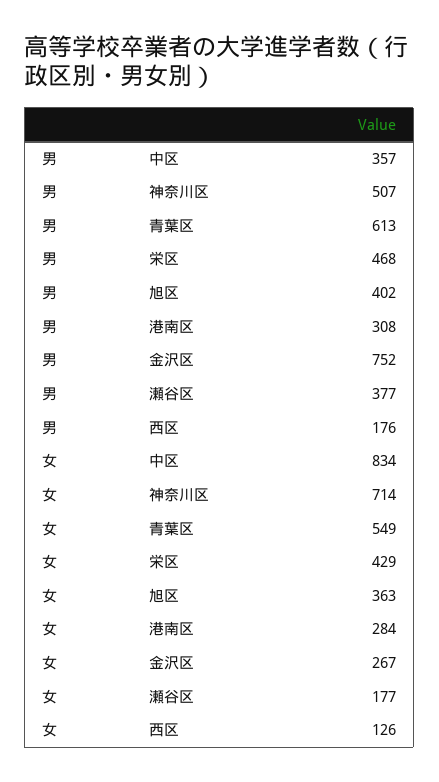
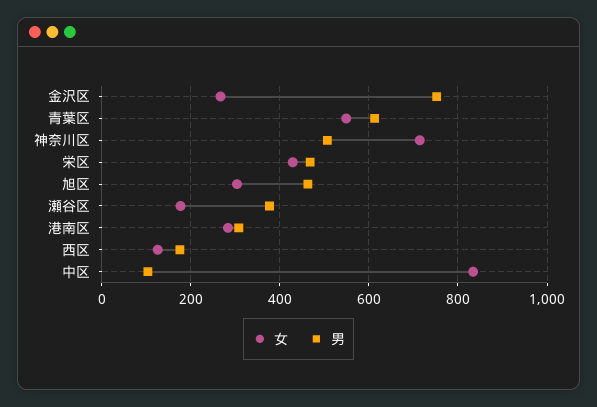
男, 中区: 357 -> 100
男, 旭区: 402 -> 460
女, 旭区: 363 -> 300

